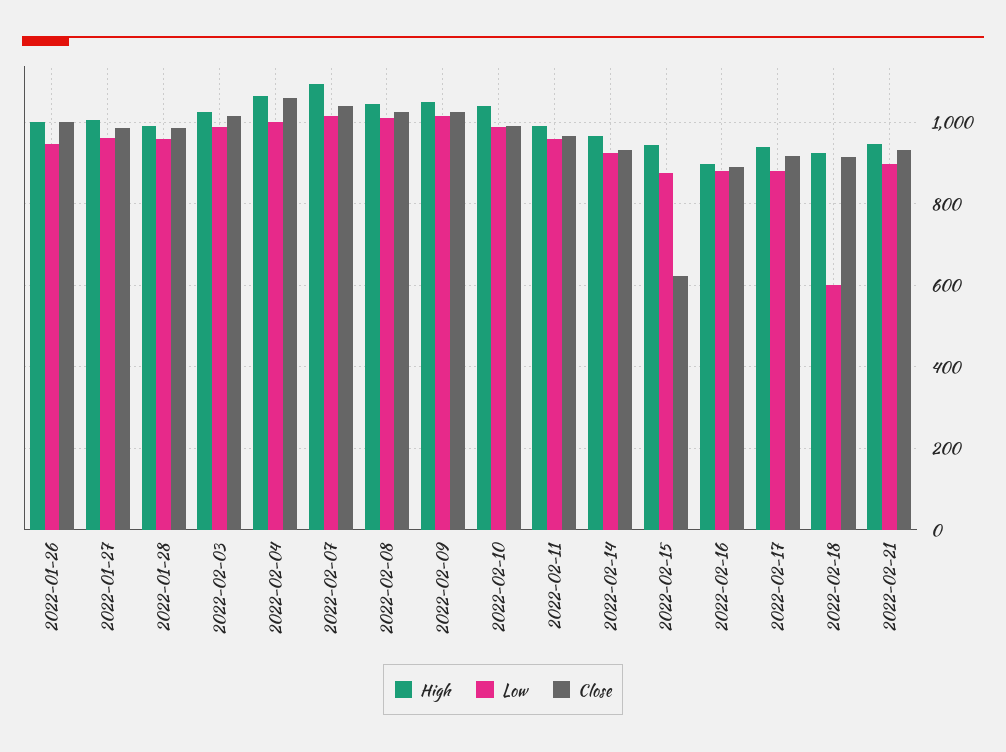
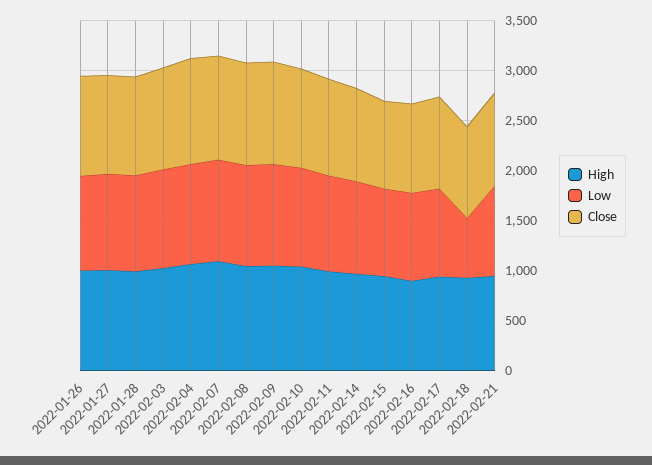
Close, 2022-02-15: 620 -> 900

